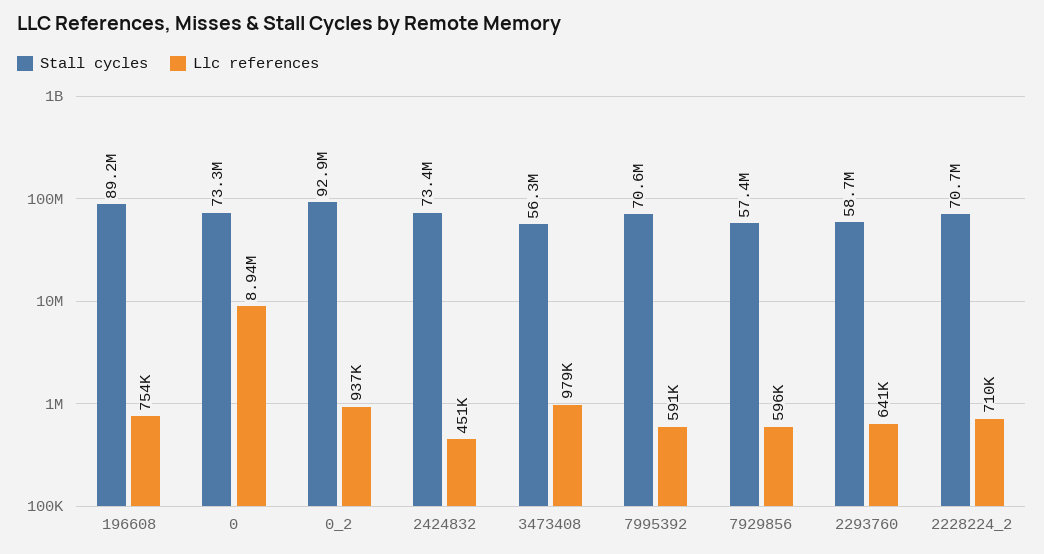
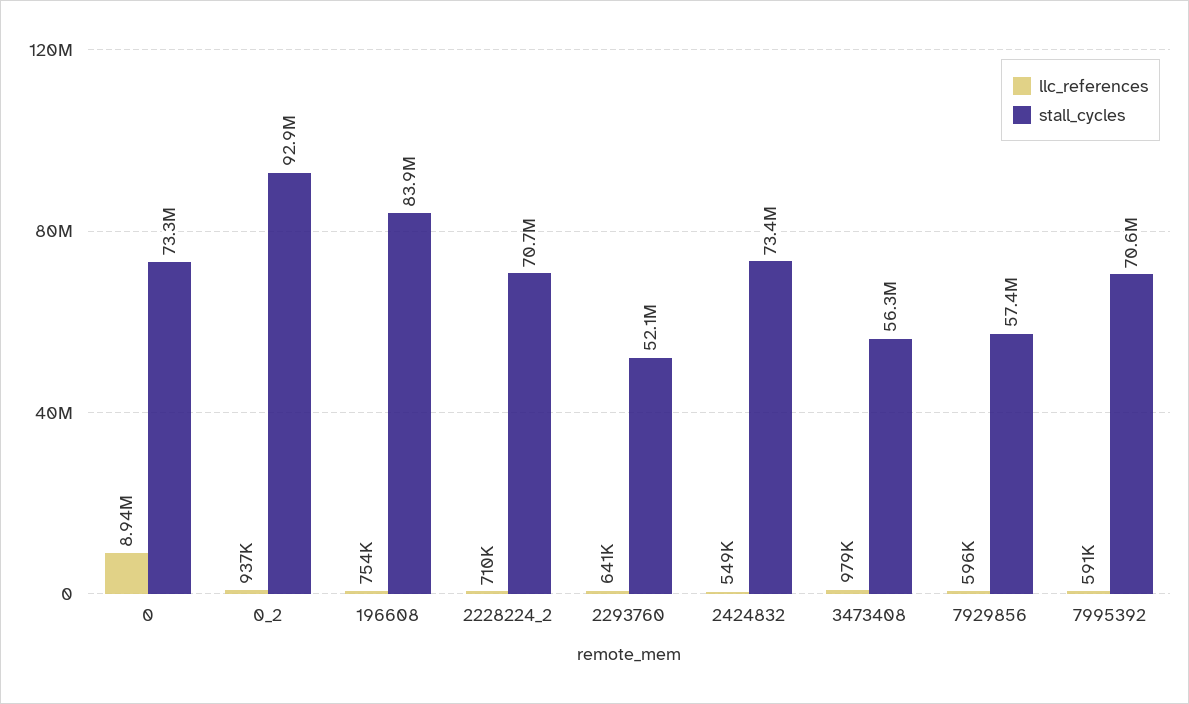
Stall cycles, 196608: 89200000 -> 83900000
Llc references, 2424832: 451000 -> 549000
Stall cycles, 2293760: 58700000 -> 52100000

